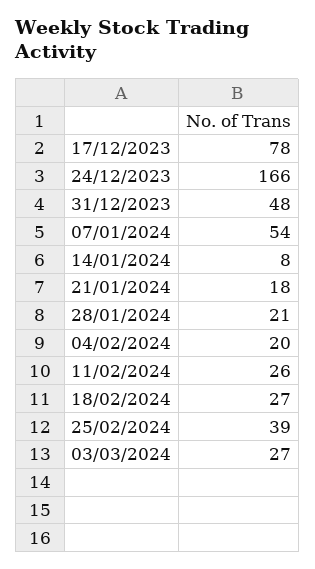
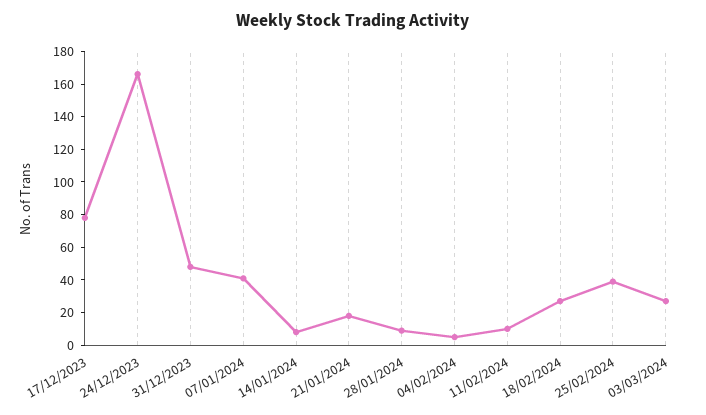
07/01/2024: 54 -> 40
28/01/2024: 21 -> 10
04/02/2024: 20 -> 5
11/02/2024: 26 -> 10

